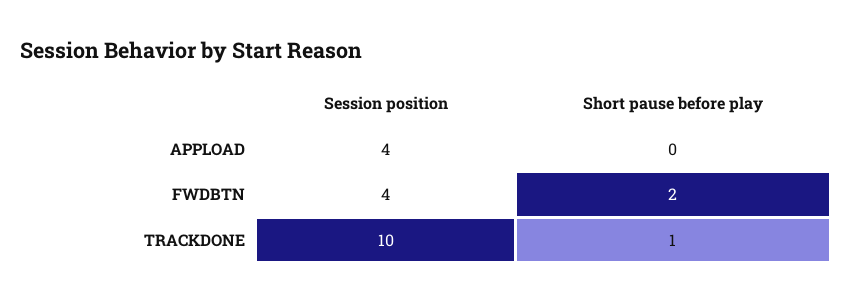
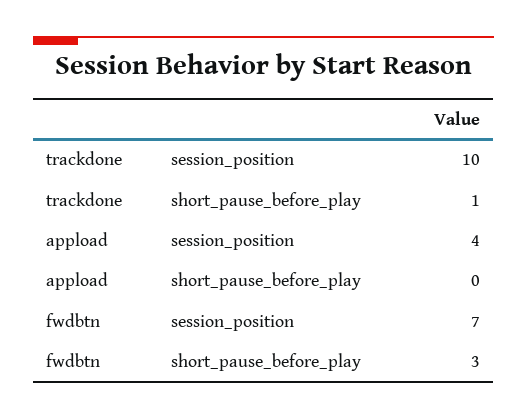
Session position, FWDBTN: 4 -> 7
Short pause before play, FWDBTN: 2 -> 3

